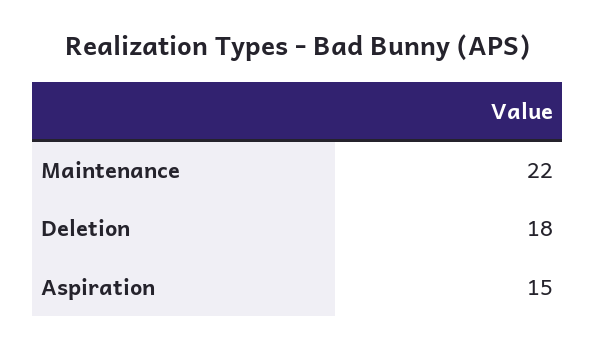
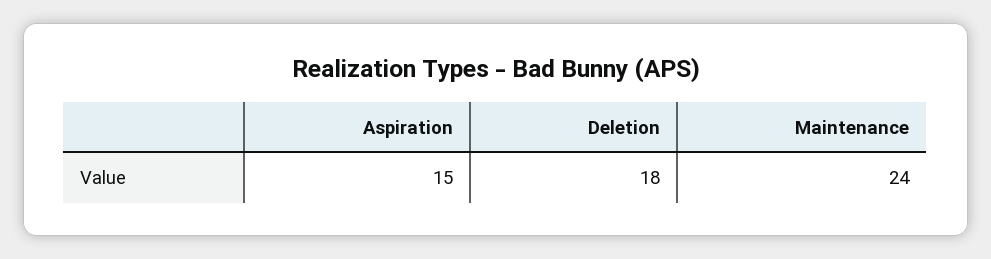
Maintenance: 22 -> 24

